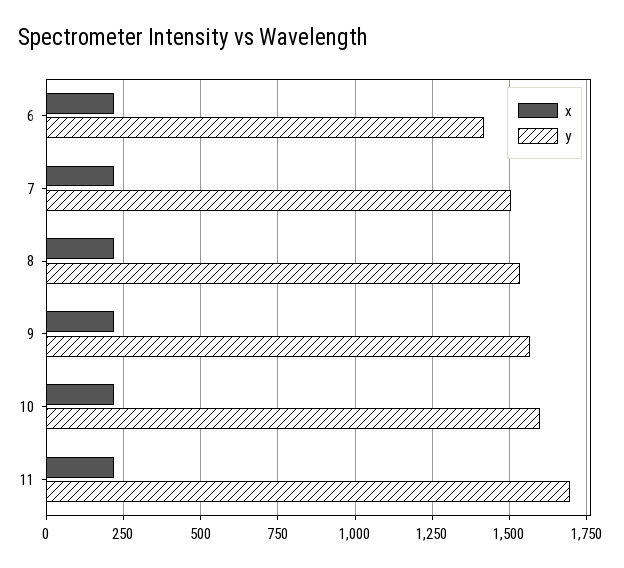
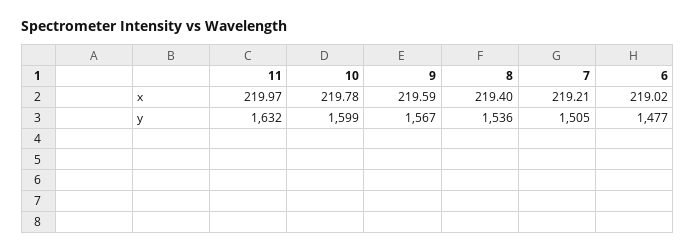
y, 6: 1425 -> 1477
y, 11: 1700 -> 1632

